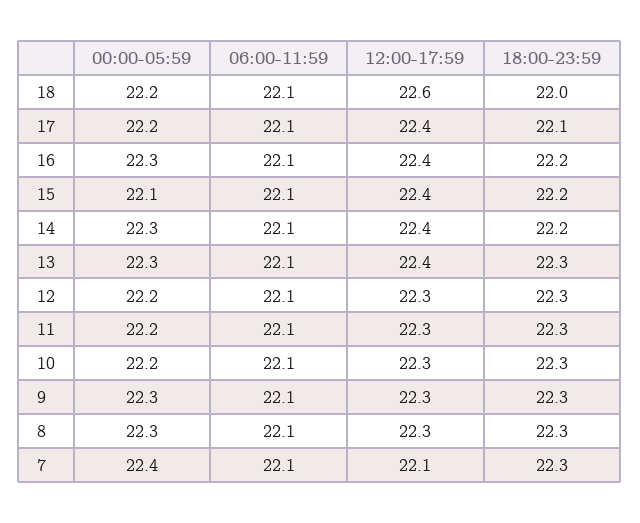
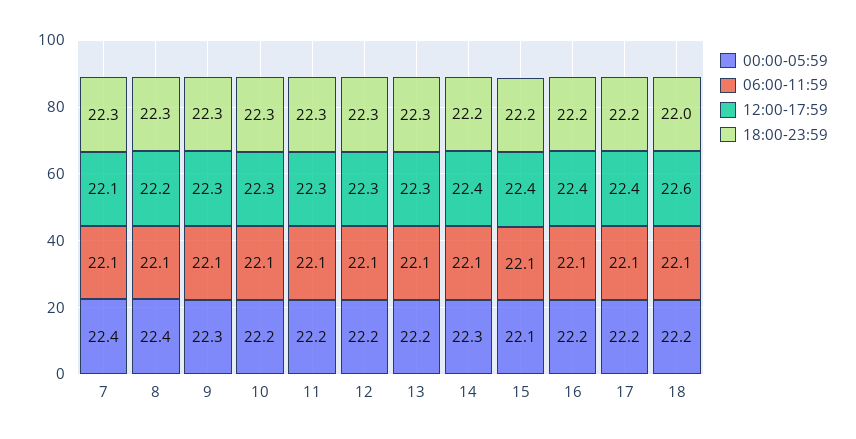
18:00-23:59, 17: 22.1 -> 22.2
00:00-05:59, 16: 22.3 -> 22.2
00:00-05:59, 13: 22.3 -> 22.2
12:00-17:59, 13: 22.4 -> 22.3
00:00-05:59, 8: 22.3 -> 22.4
12:00-17:59, 8: 22.3 -> 22.2

